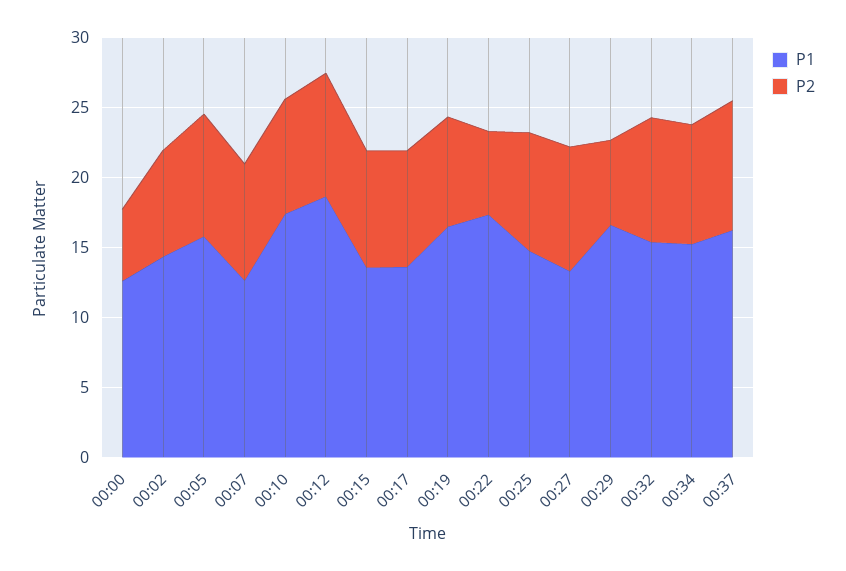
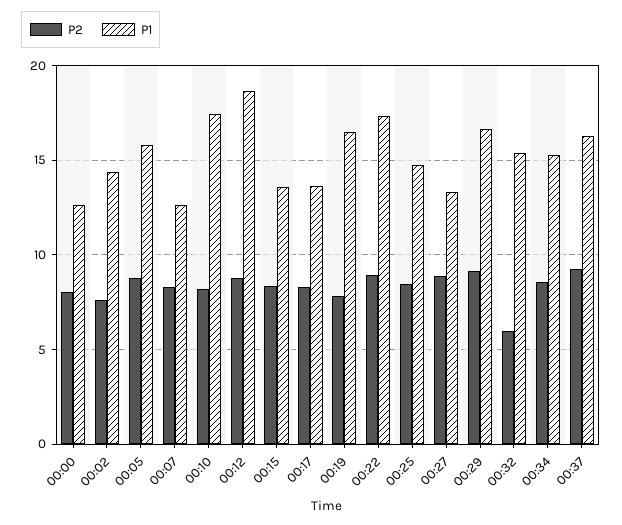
P2, 00:00: 5 -> 8
P2, 00:22: 6 -> 9
P2, 00:29: 6 -> 9
P2, 00:32: 9 -> 6

